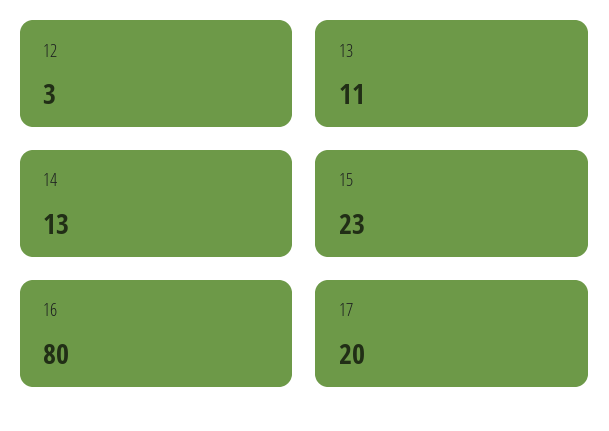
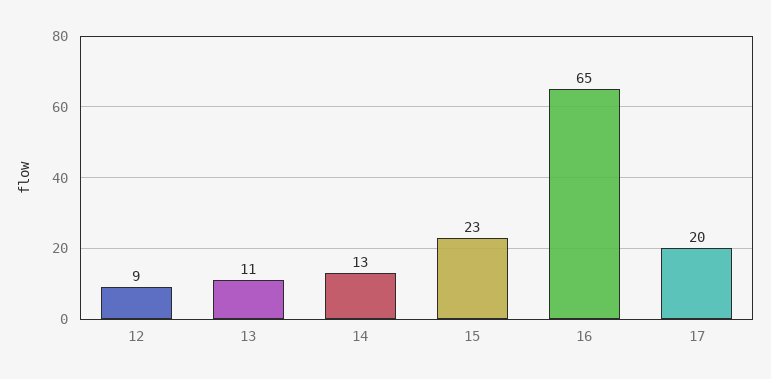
12: 3 -> 9
16: 80 -> 65

